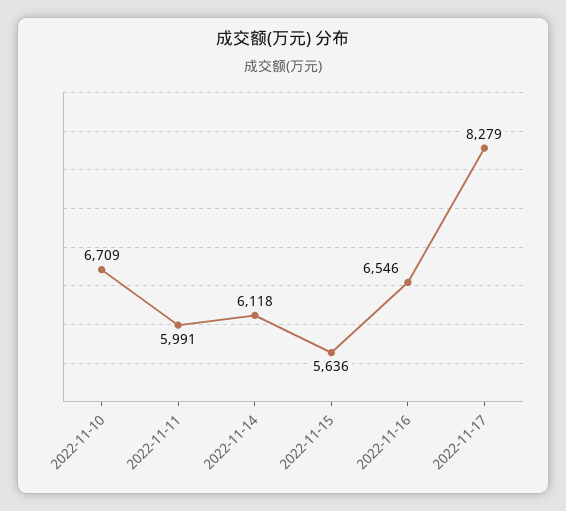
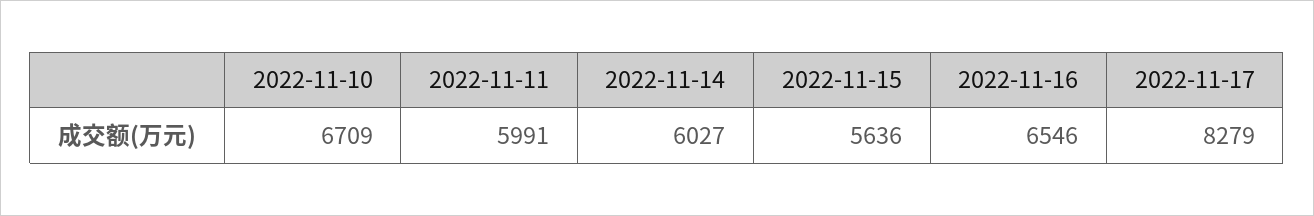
2022-11-14: 6118 -> 6027

